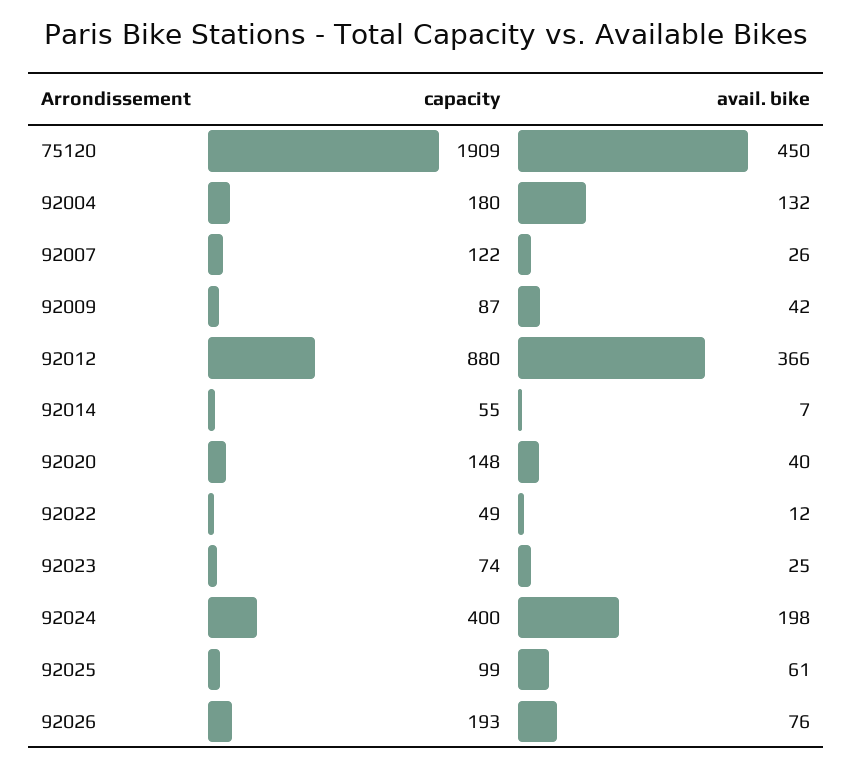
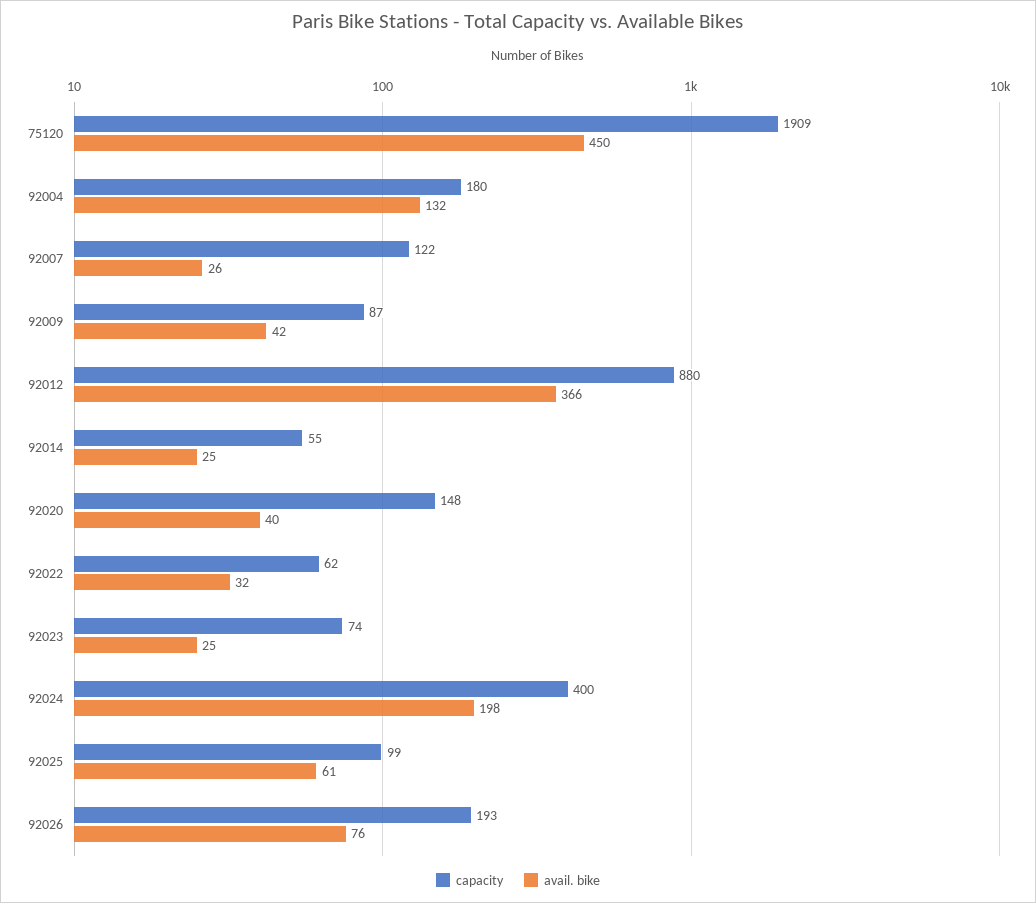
avail. bike, 92014: 7 -> 25
capacity, 92022: 49 -> 62
avail. bike, 92022: 12 -> 32

